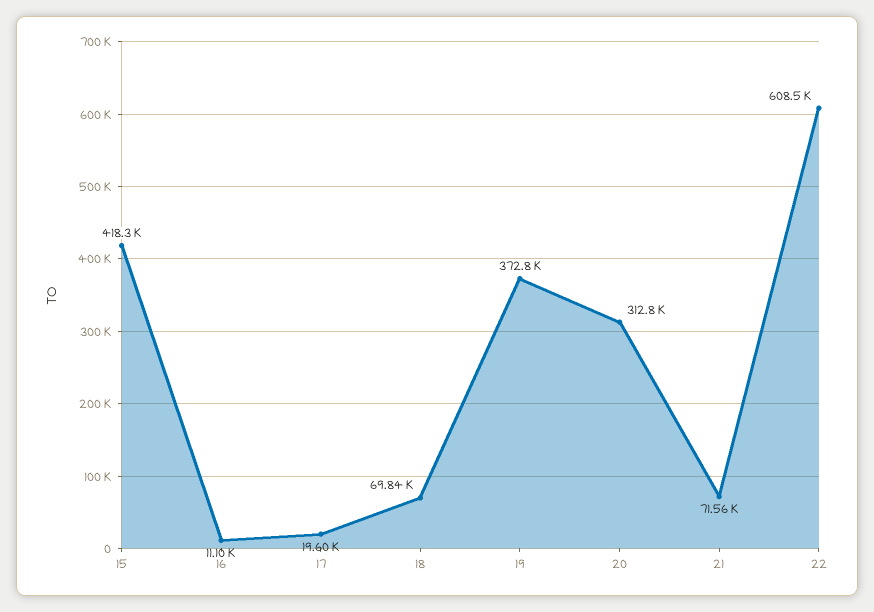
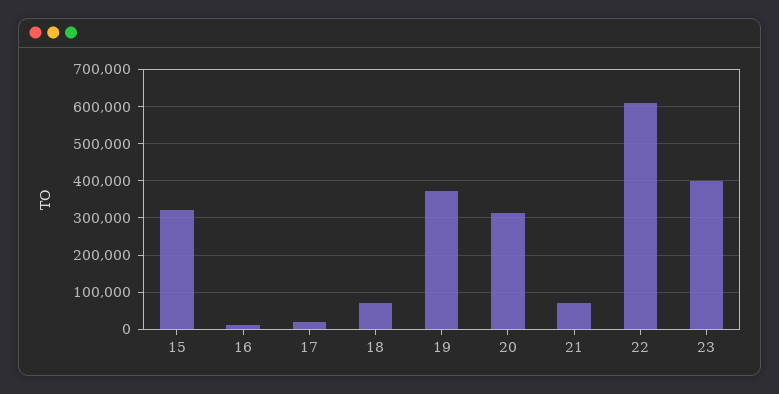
15: 418300 -> 320000
23: none -> 400000

